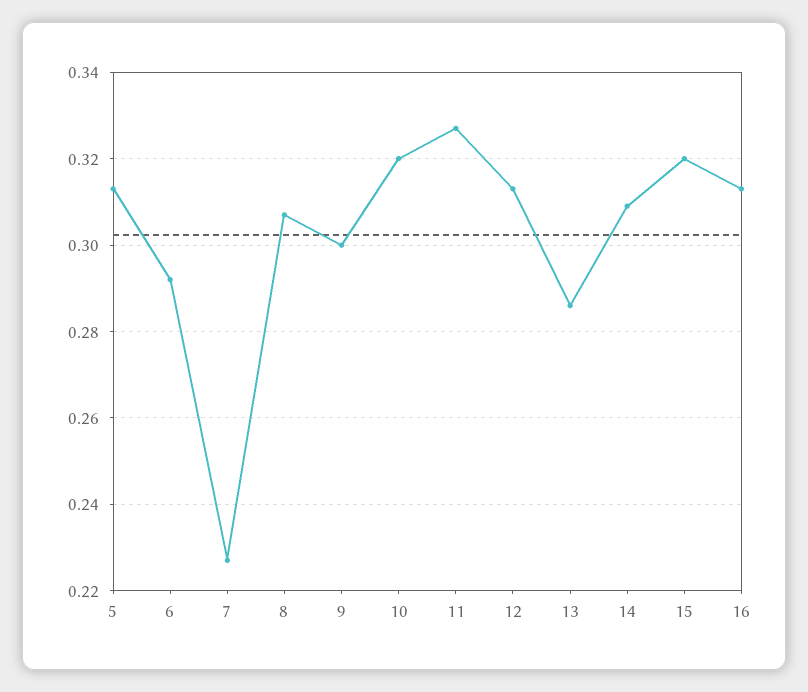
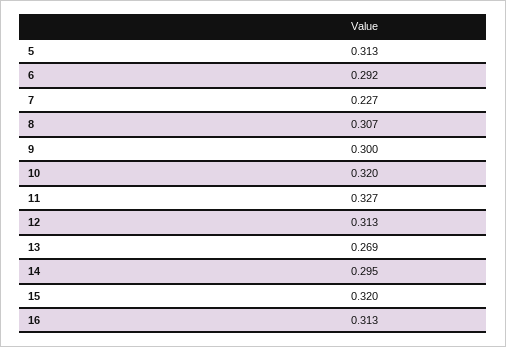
13: 0.285 -> 0.269
14: 0.31 -> 0.295

